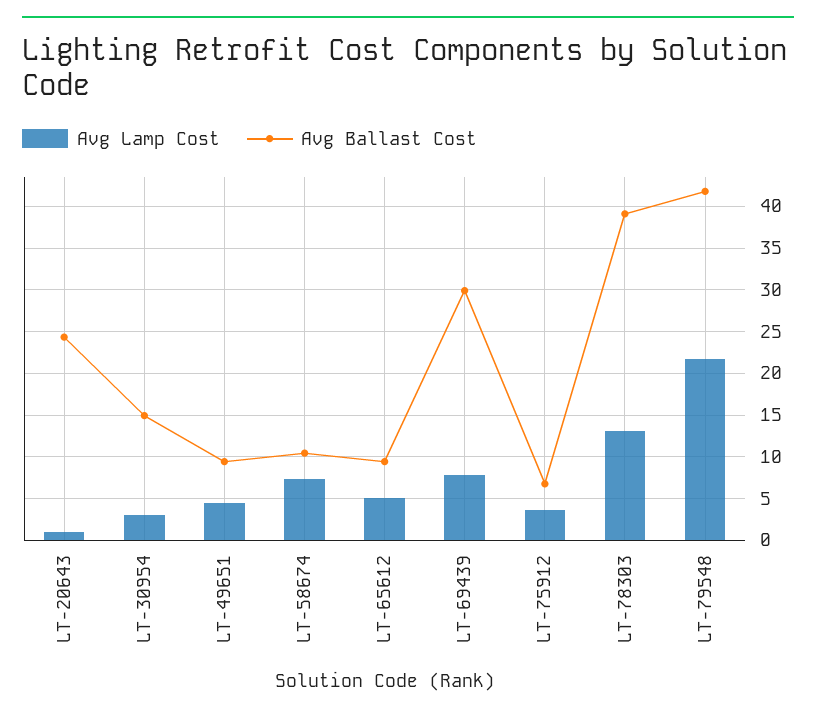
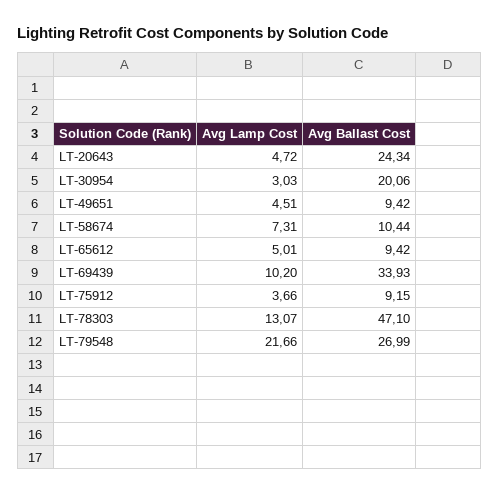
Avg Lamp Cost, LT-20643: 1 -> 4.72
Avg Ballast Cost, LT-30954: 15 -> 20.06
Avg Lamp Cost, LT-69439: 8 -> 10.2
Avg Ballast Cost, LT-69439: 30 -> 33.93
Avg Ballast Cost, LT-75912: 7 -> 9.15
Avg Ballast Cost, LT-78303: 39 -> 47.1
Avg Ballast Cost, LT-79548: 42 -> 26.99

